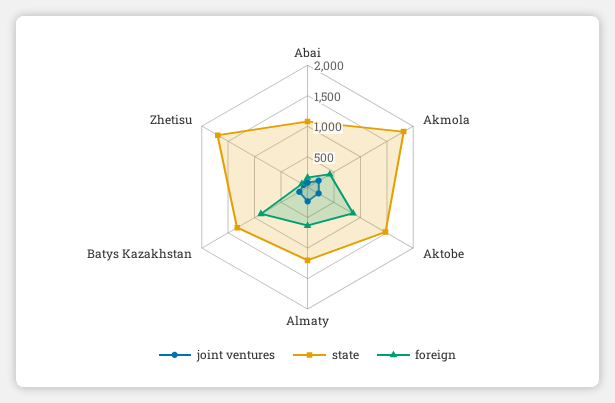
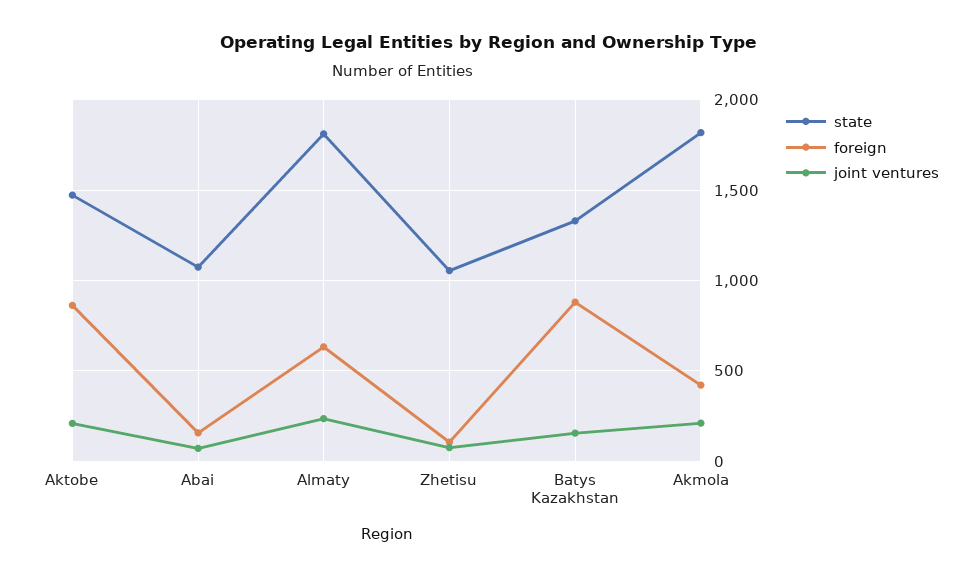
state, Almaty: 1250 -> 1800
state, Zhetisu: 1750 -> 1050

